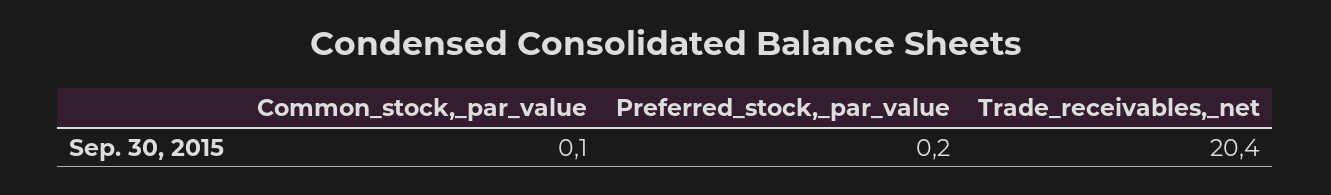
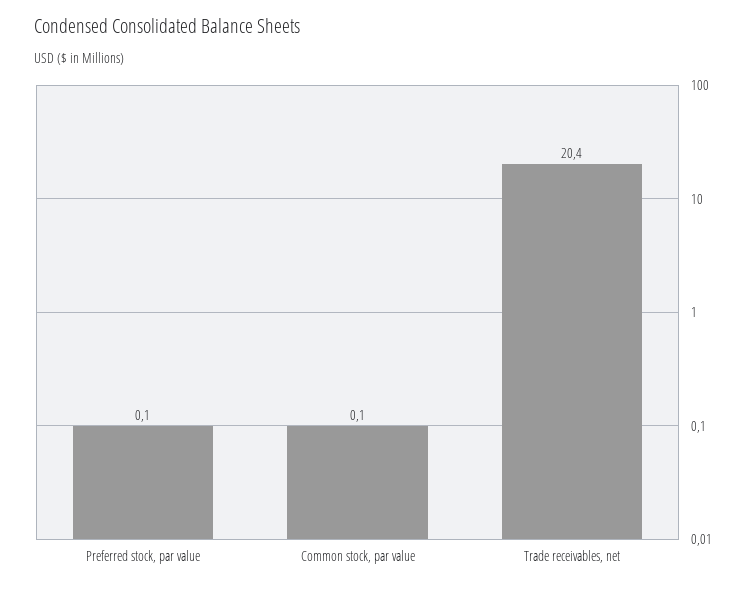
Preferred_stock,_par_value: 0.2 -> 0.1

